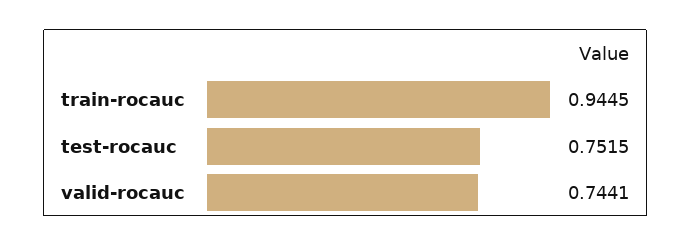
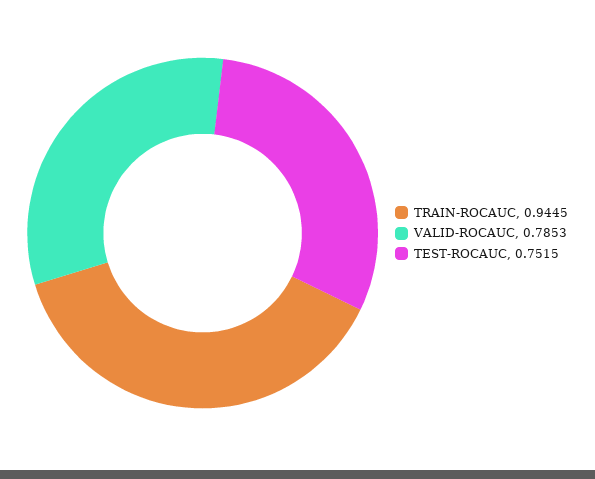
valid-rocauc: 0.7441 -> 0.7853

